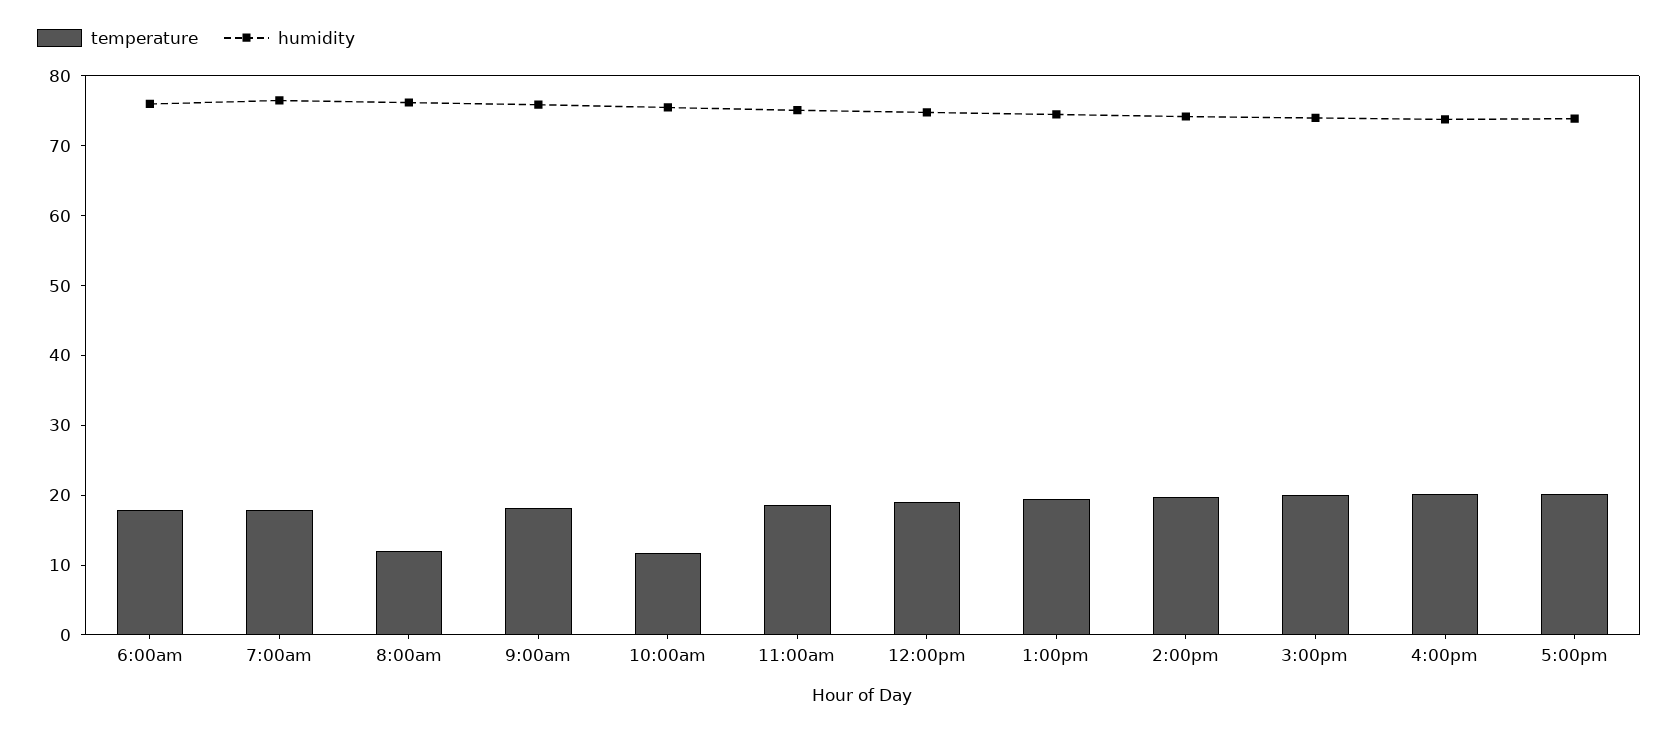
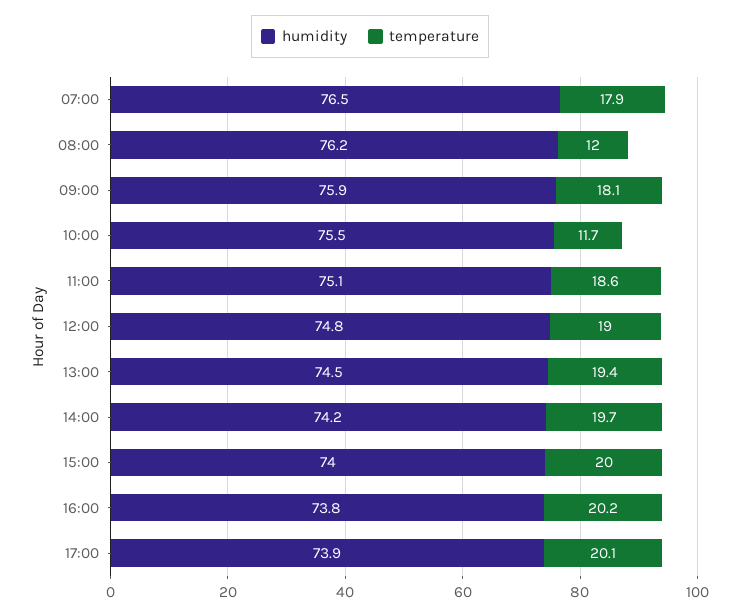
temperature, 6:00am: 18 -> none
humidity, 6:00am: 76 -> none

